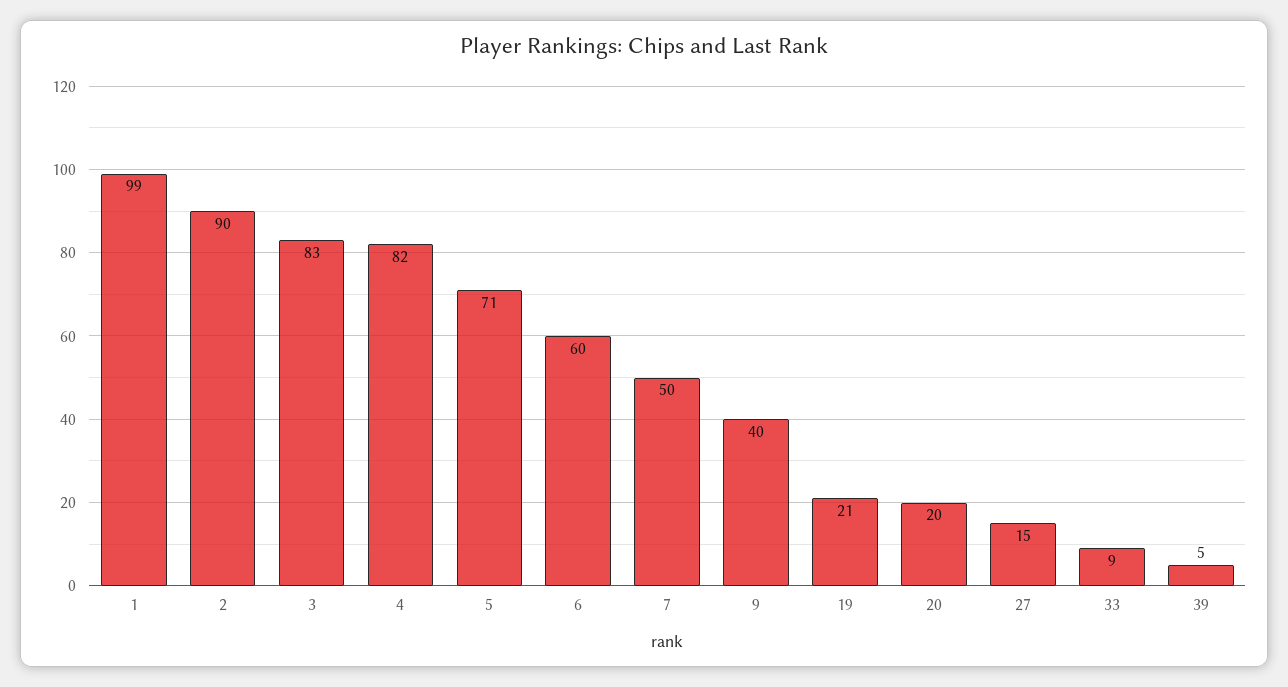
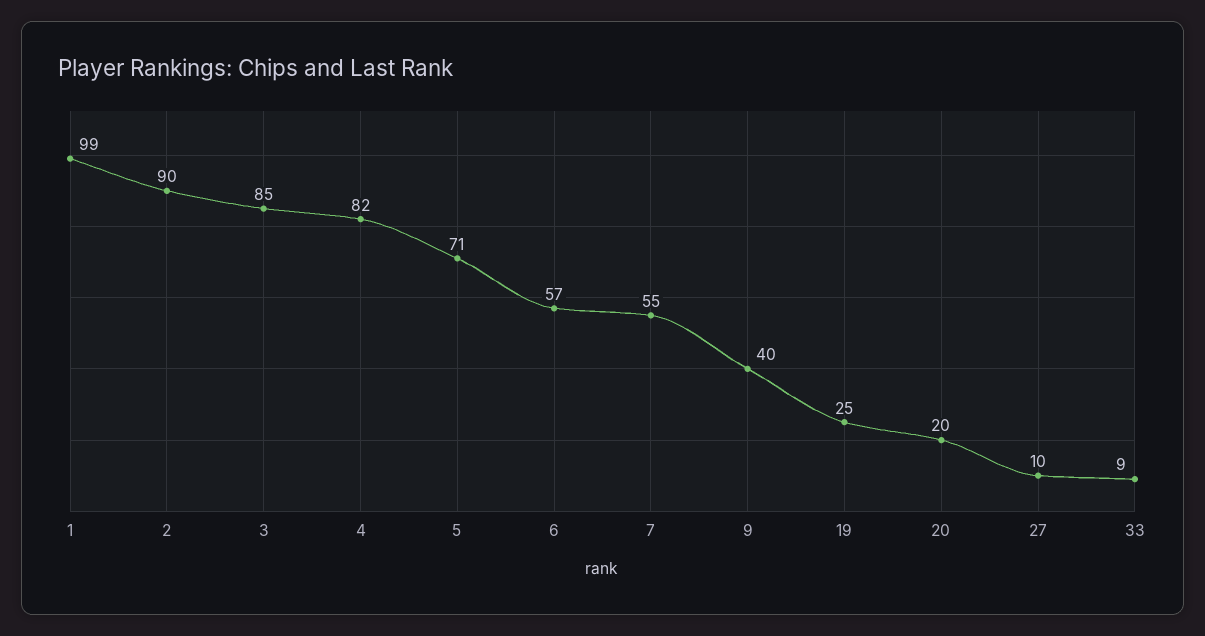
3: 83 -> 85
6: 60 -> 57
7: 50 -> 55
19: 21 -> 25
27: 15 -> 10
39: 5 -> none

